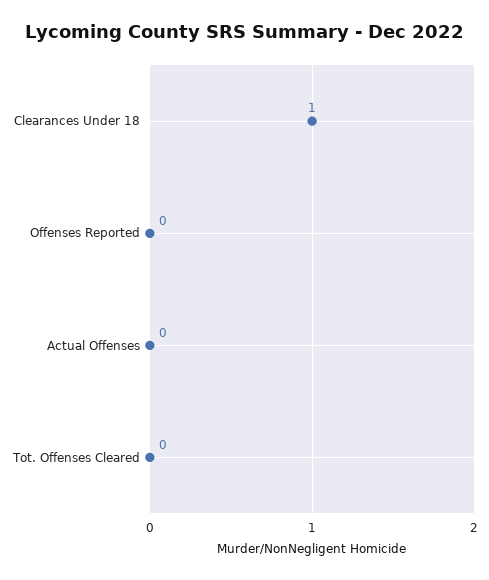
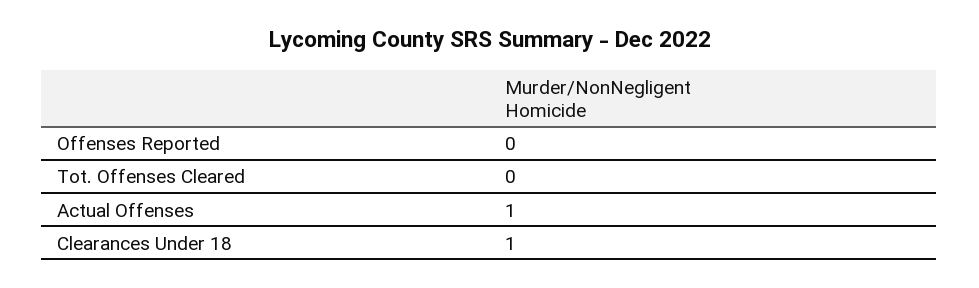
Actual Offenses: 0 -> 1

